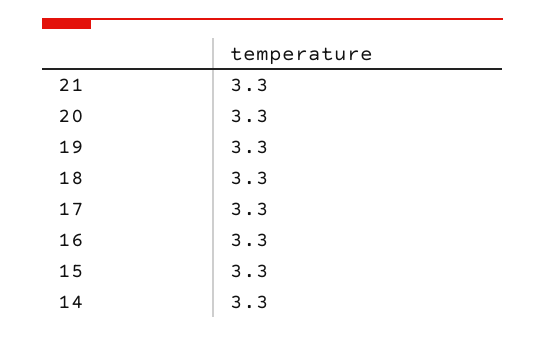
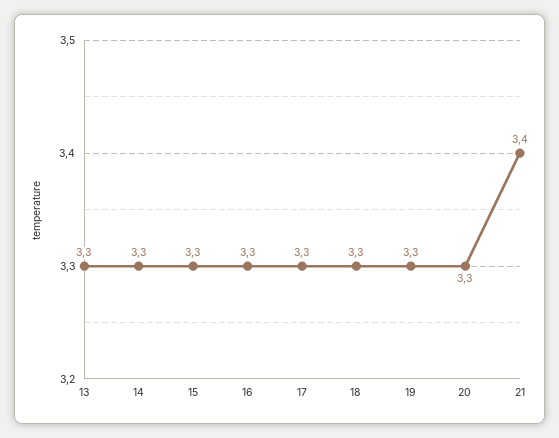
21: 3.3 -> 3.4
13: none -> 3.3

